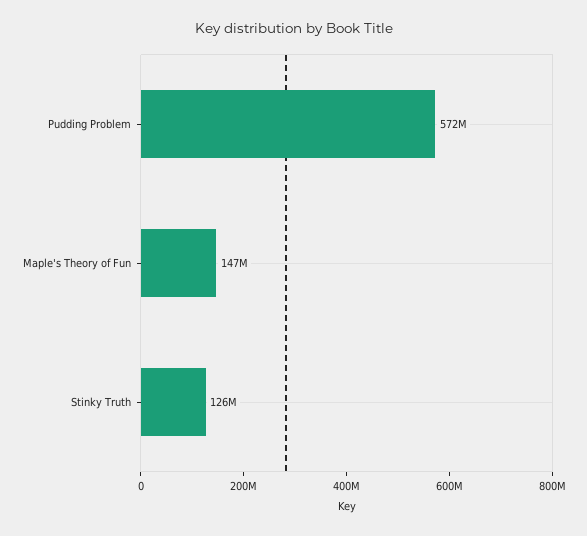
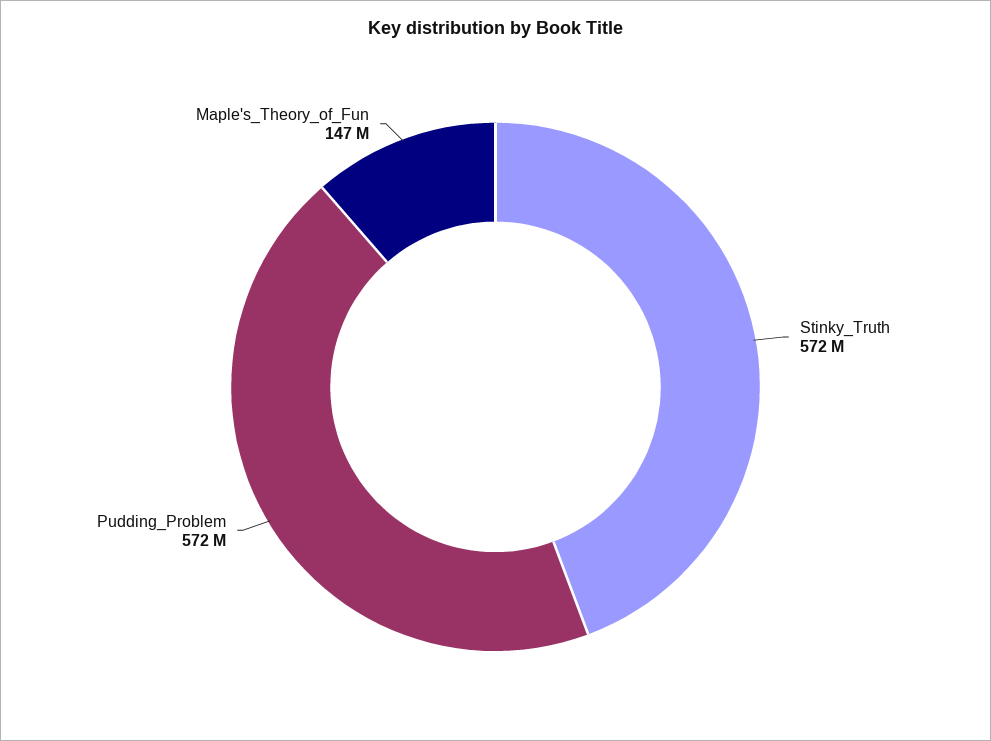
Stinky Truth: 126000000 -> 572000000

